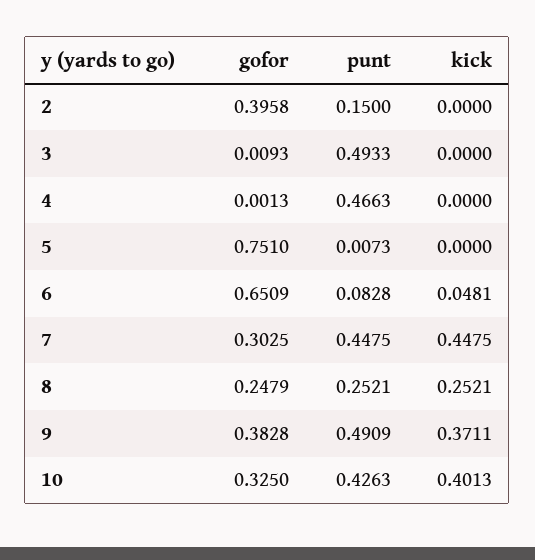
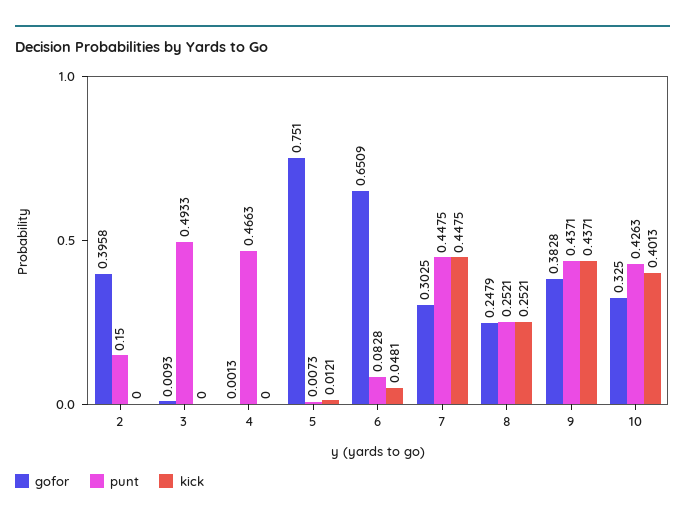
kick, 5: 0 -> 0.0121
punt, 9: 0.4909 -> 0.4371
kick, 9: 0.3711 -> 0.4371

